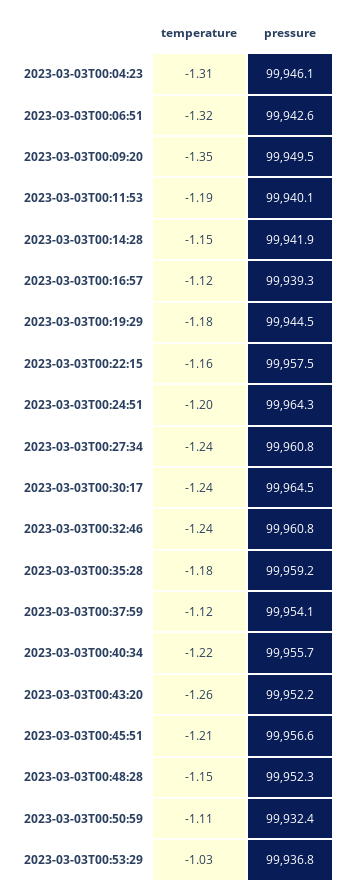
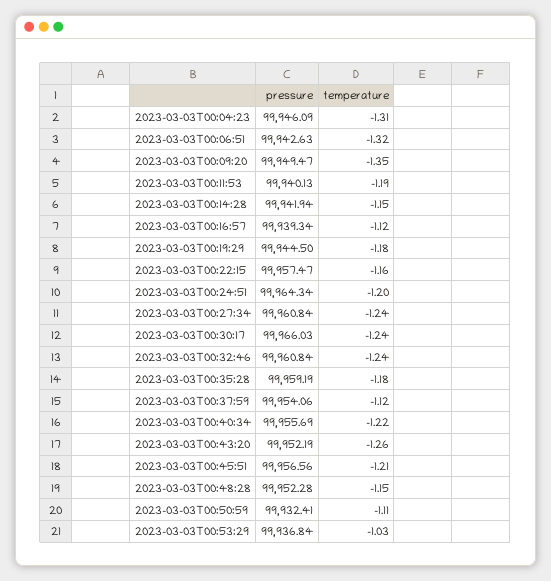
pressure, 2023-03-03T00:30:17: 99964.5 -> 99966.03

